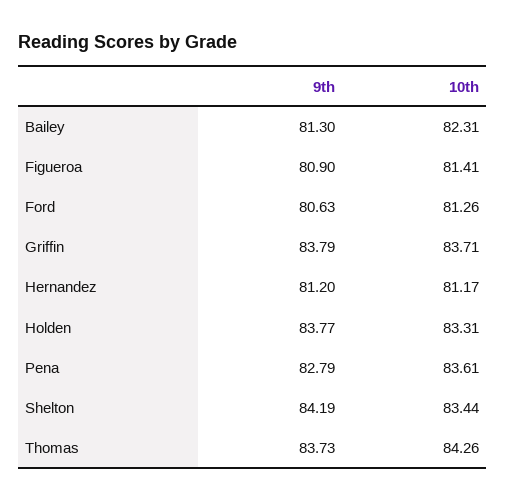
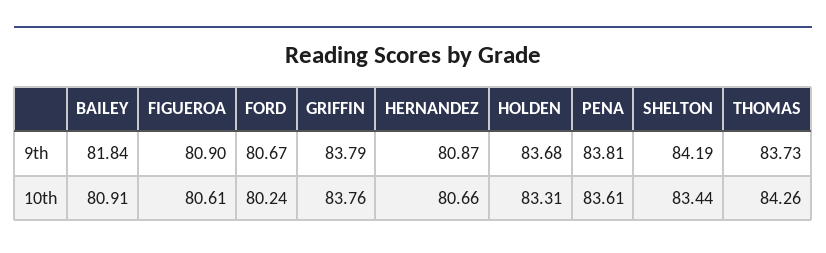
9th, Bailey: 81.3 -> 81.84
10th, Bailey: 82.31 -> 80.91
10th, Figueroa: 81.41 -> 80.61
9th, Ford: 80.63 -> 80.67
10th, Ford: 81.26 -> 80.24
10th, Griffin: 83.71 -> 83.76
9th, Hernandez: 81.2 -> 80.87
10th, Hernandez: 81.17 -> 80.66
9th, Holden: 83.77 -> 83.68
9th, Pena: 82.79 -> 83.81

